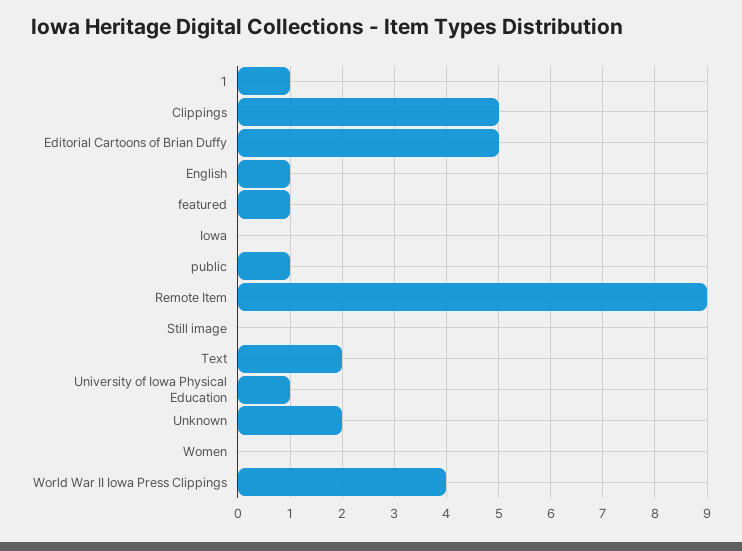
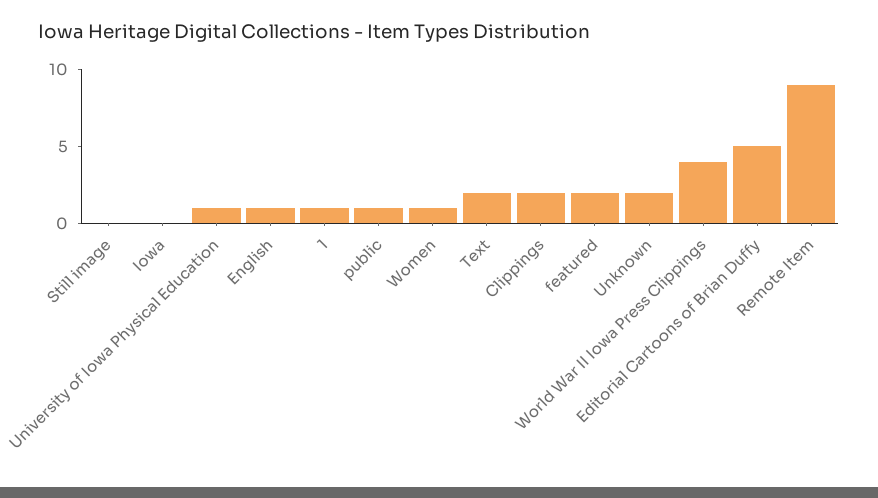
Clippings: 5 -> 2
featured: 1 -> 2
Women: 0 -> 1

